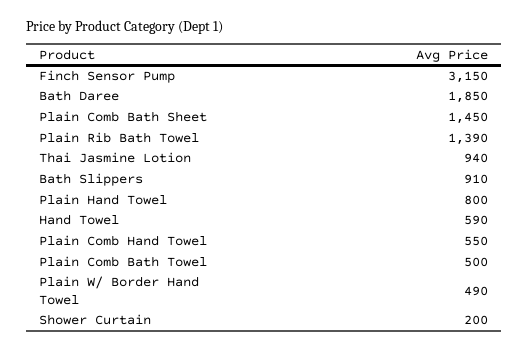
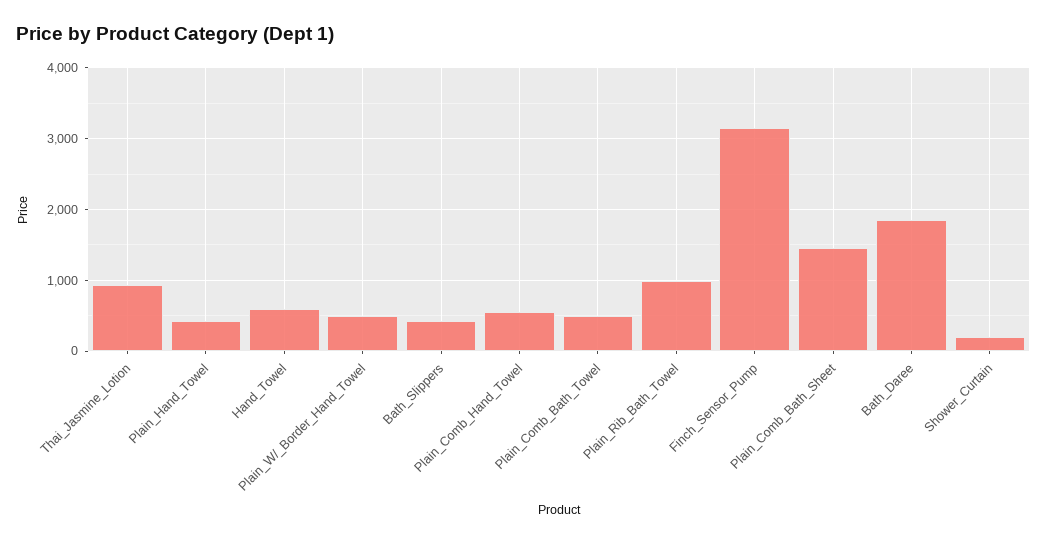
Plain Rib Bath Towel: 1390 -> 1000
Bath Slippers: 910 -> 400
Plain Hand Towel: 800 -> 400

